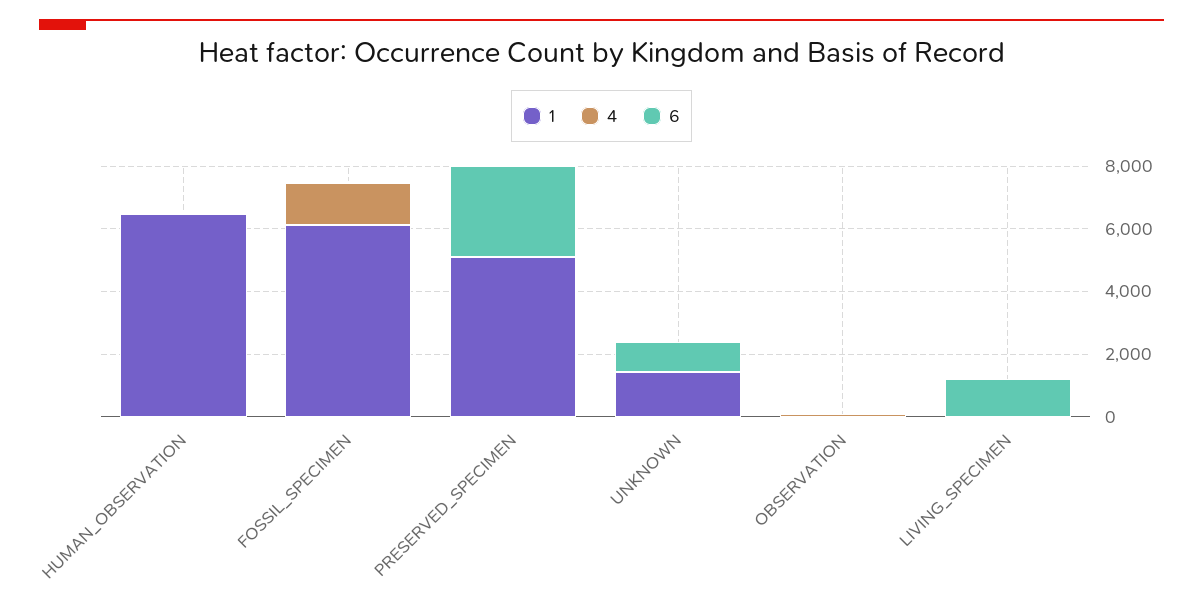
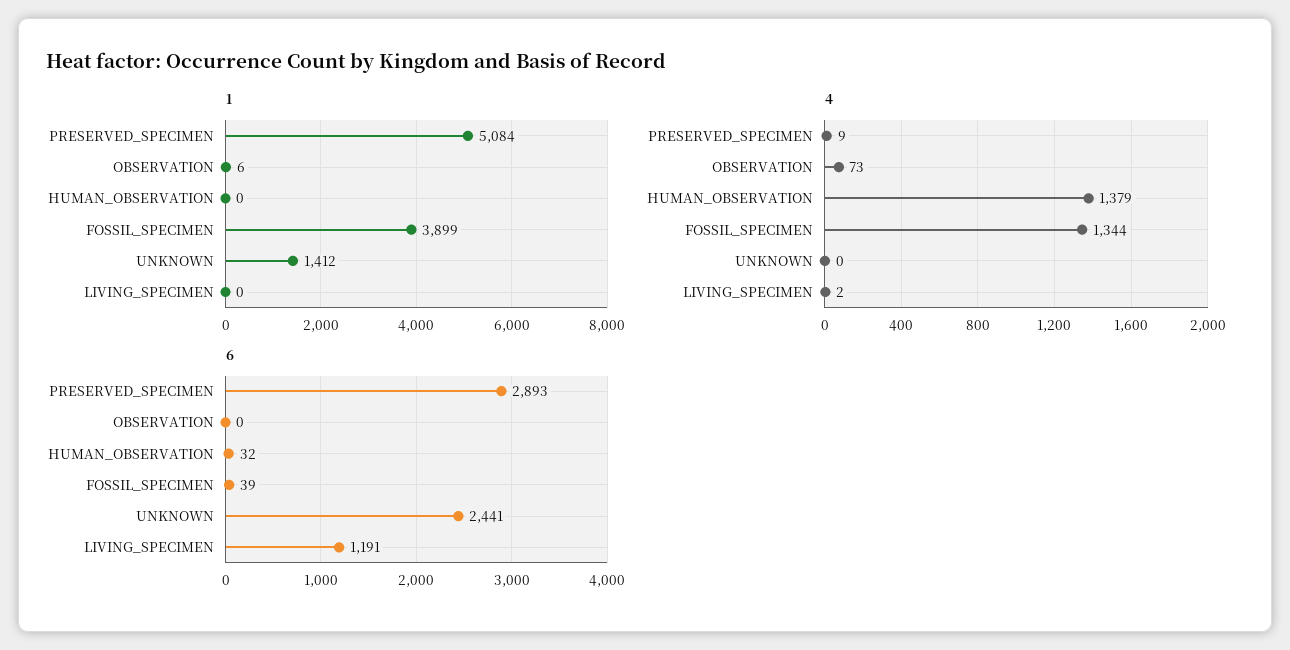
1, HUMAN_OBSERVATION: 6500 -> 0
4, HUMAN_OBSERVATION: 0 -> 1379
1, FOSSIL_SPECIMEN: 6000 -> 3899
6, UNKNOWN: 1000 -> 2441

